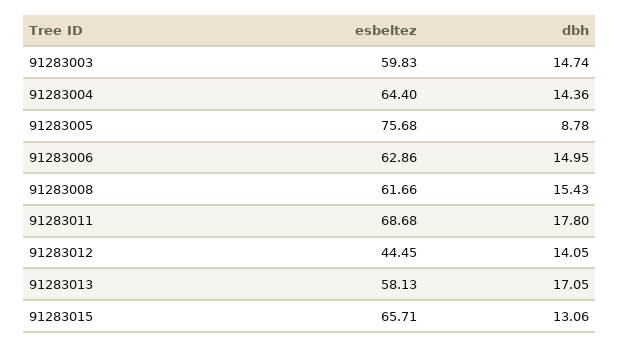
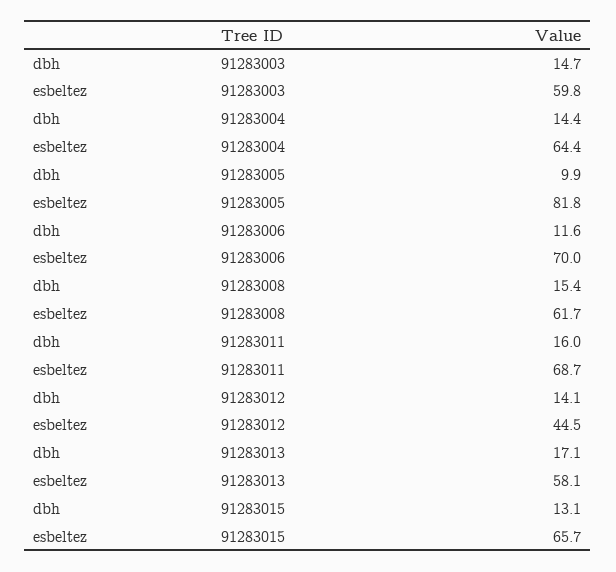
esbeltez, 91283005: 75.68 -> 81.8
dbh, 91283005: 8.78 -> 9.9
esbeltez, 91283006: 62.86 -> 70
dbh, 91283006: 14.95 -> 11.6
dbh, 91283011: 17.8 -> 16

